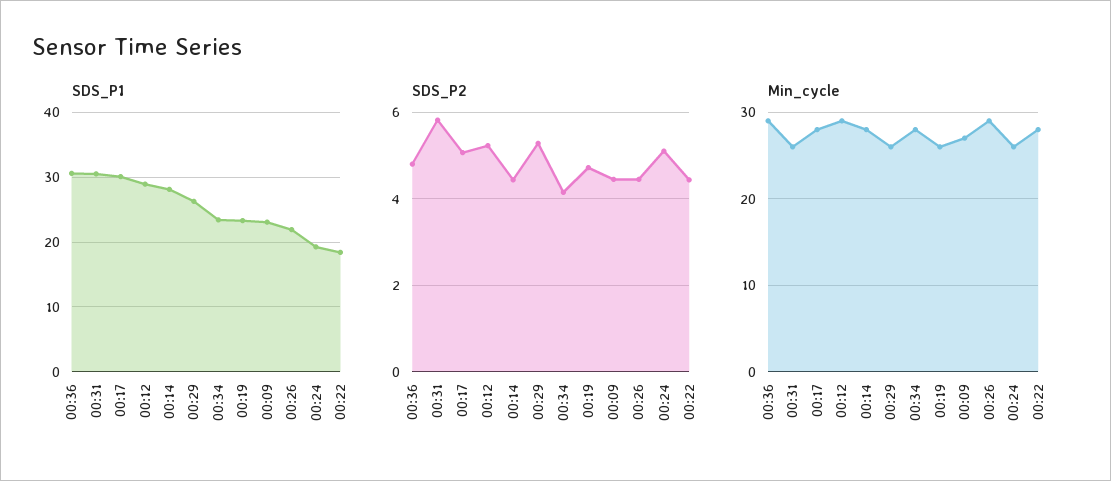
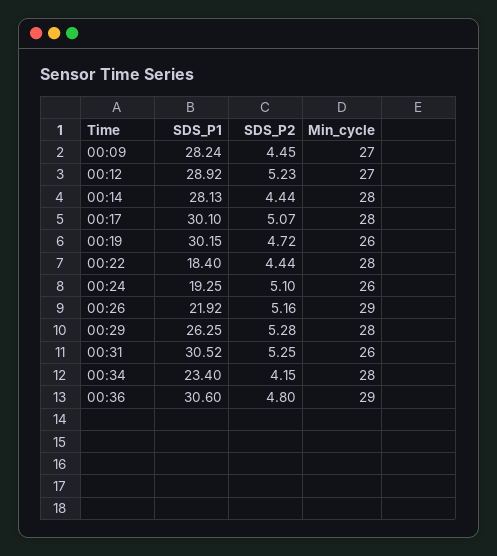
SDS_P1, 00:19: 23 -> 30.15
SDS_P1, 00:09: 23 -> 28.24
SDS_P2, 00:31: 5.8 -> 5.25
SDS_P2, 00:26: 4.4 -> 5.16
Min_cycle, 00:12: 29 -> 27
Min_cycle, 00:29: 26 -> 28

